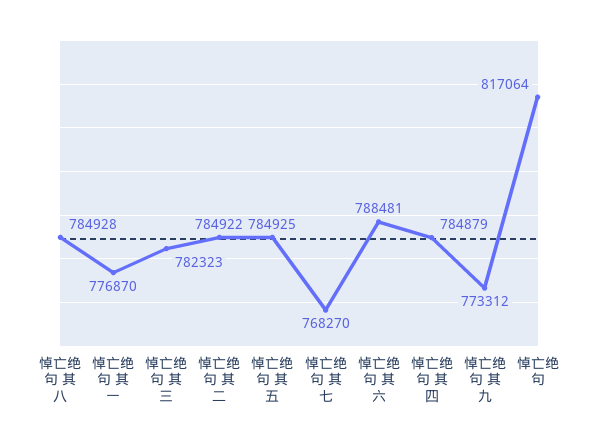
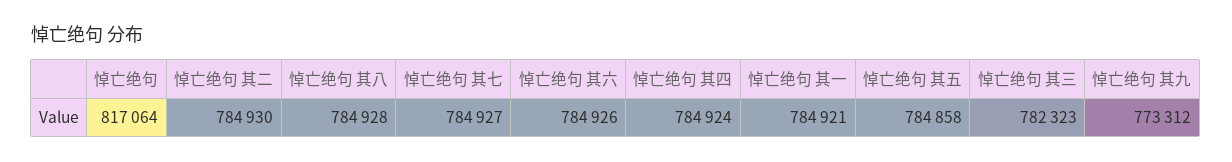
悼亡绝句 其一: 776870 -> 784921
悼亡绝句 其二: 784922 -> 784930
悼亡绝句 其五: 784925 -> 784858
悼亡绝句 其七: 768270 -> 784927
悼亡绝句 其六: 788481 -> 784926
悼亡绝句 其四: 784879 -> 784924

